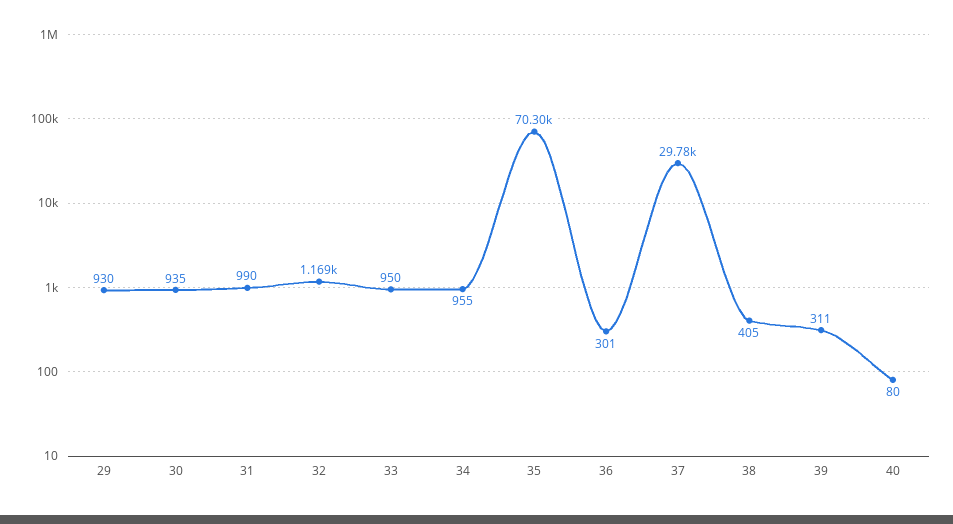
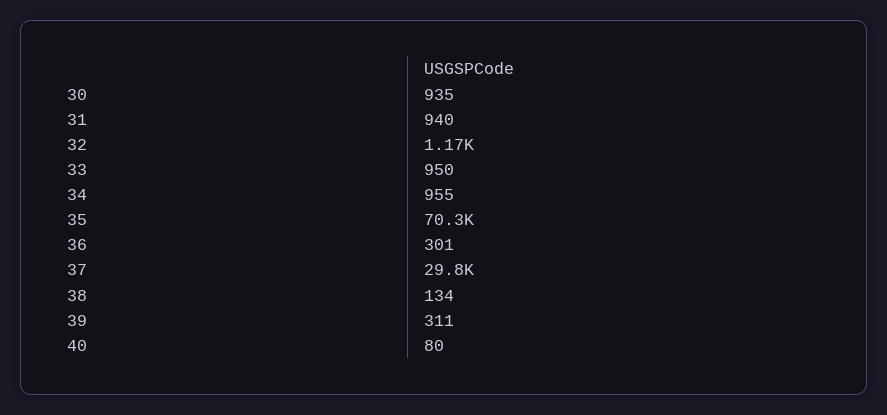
29: 930 -> none
31: 990 -> 940
38: 405 -> 134

